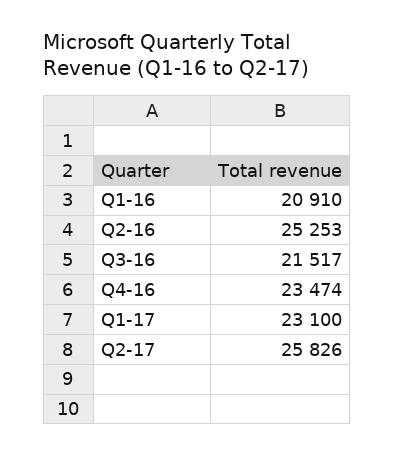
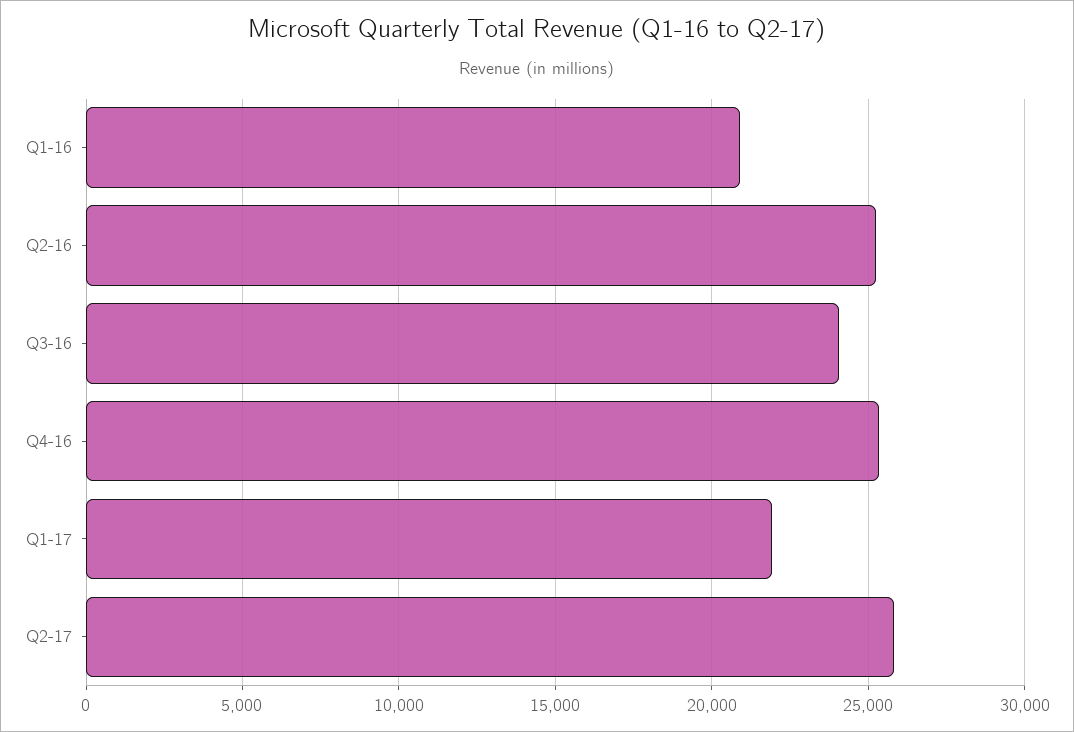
Q3-16: 21517 -> 24000
Q4-16: 23474 -> 25500
Q1-17: 23100 -> 22000

